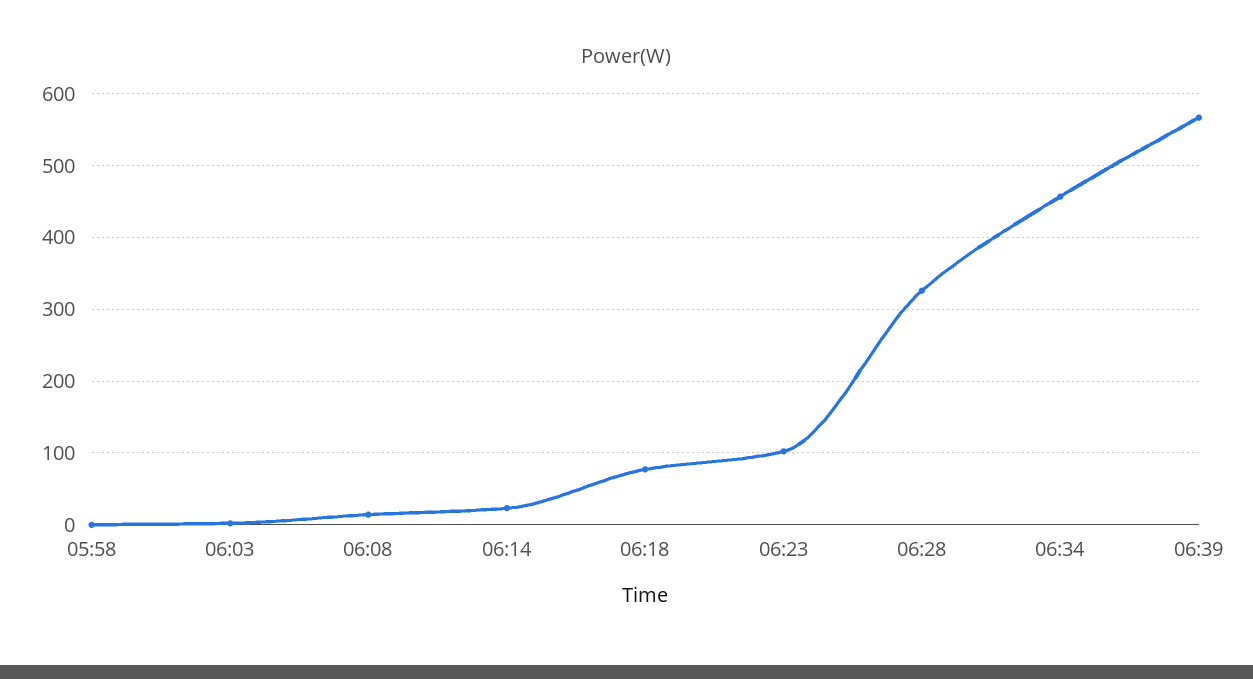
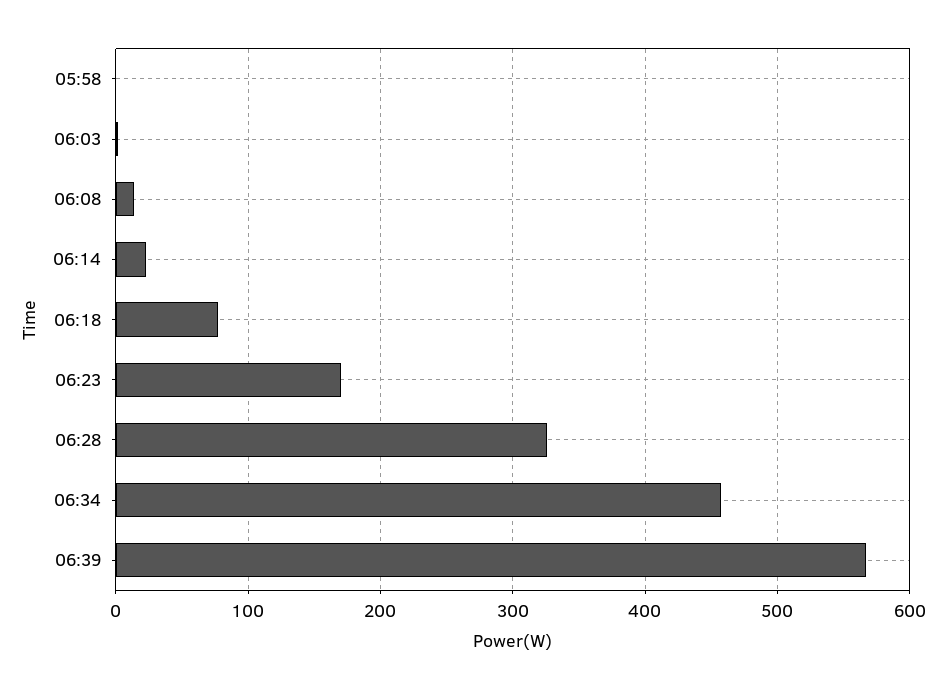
06:23: 100 -> 170

